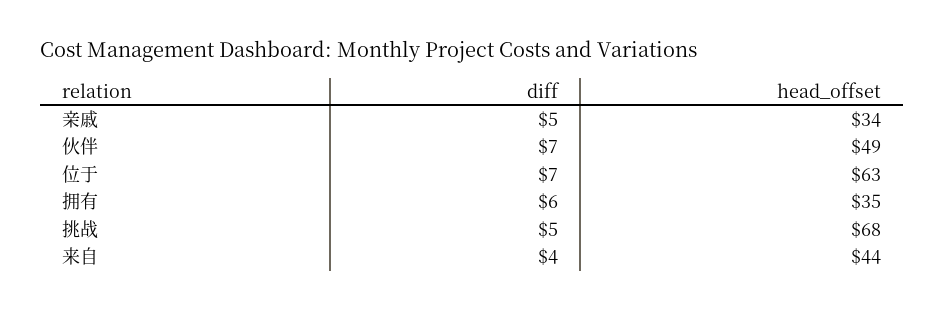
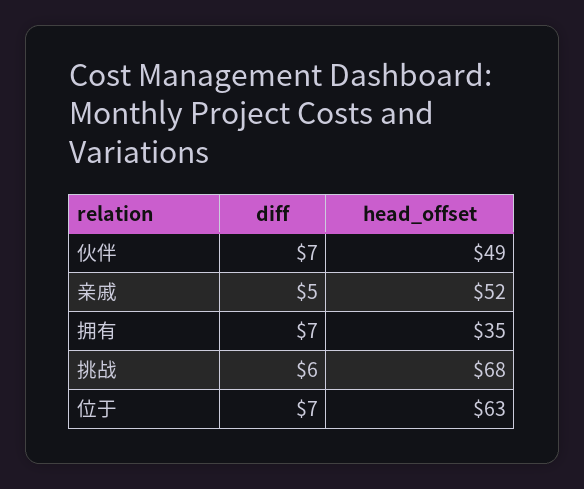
head_offset, 亲戚: 34 -> 52
diff, 拥有: 6 -> 7
diff, 挑战: 5 -> 6
diff, 来自: 4 -> none
head_offset, 来自: 44 -> none

